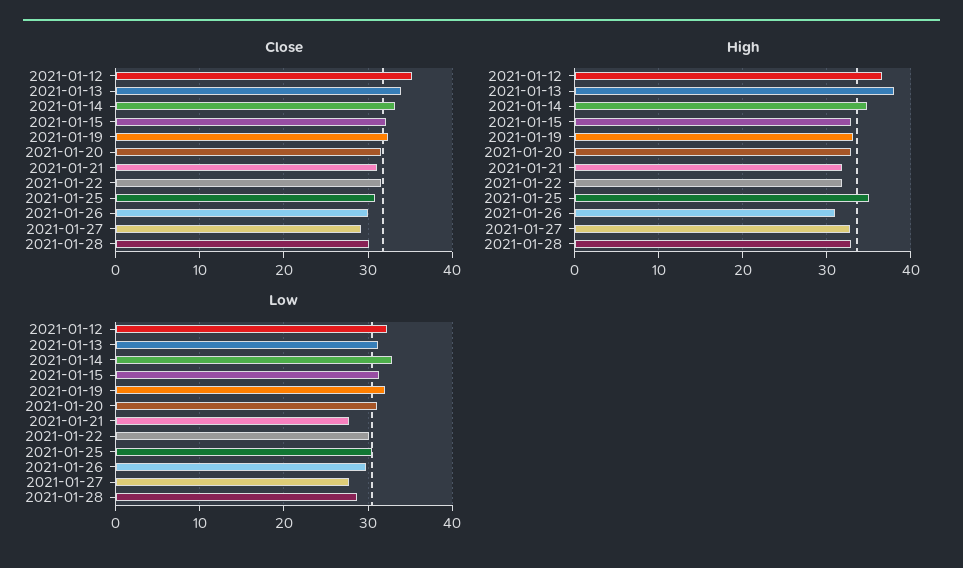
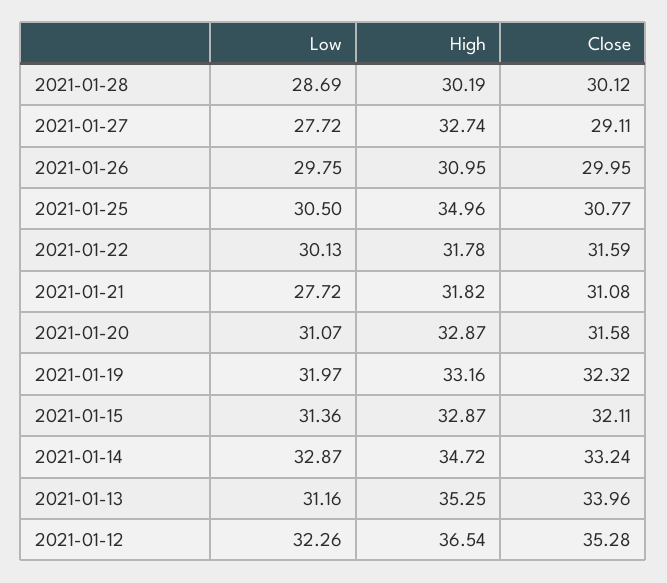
High, 2021-01-13: 38 -> 35.25
High, 2021-01-28: 33 -> 30.19

